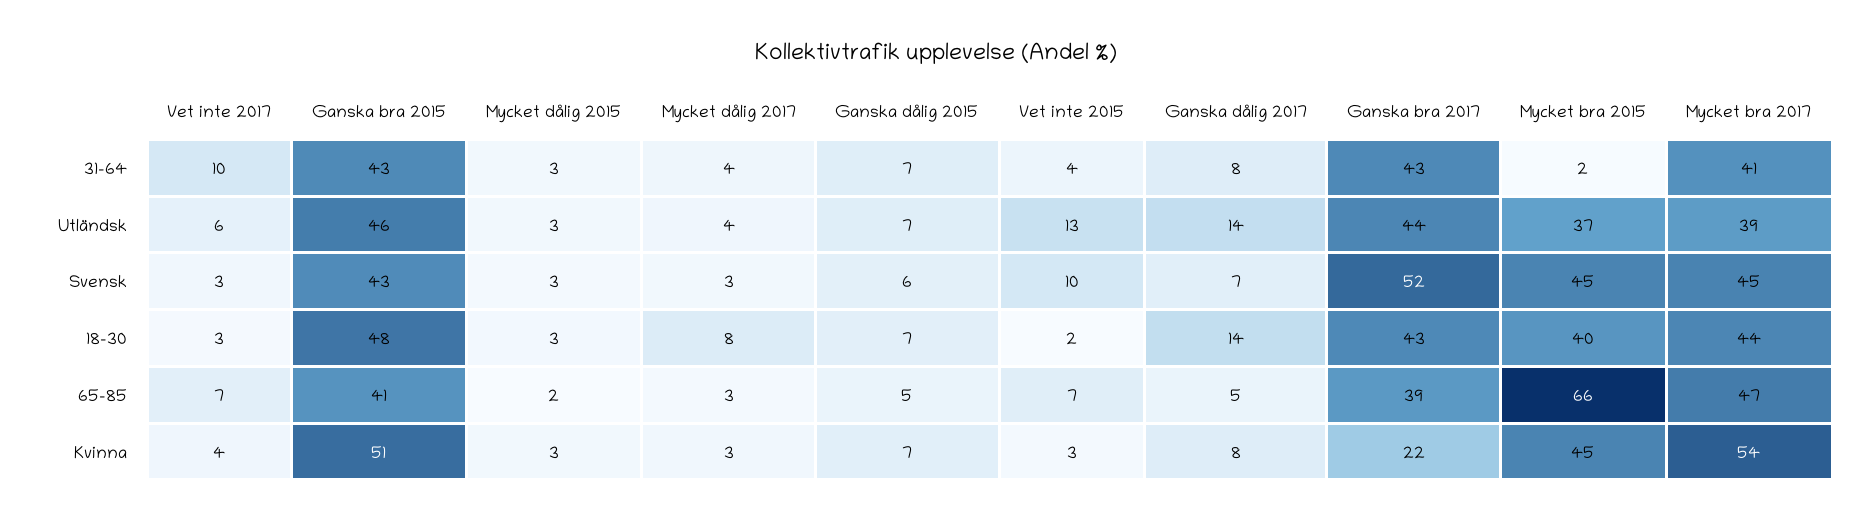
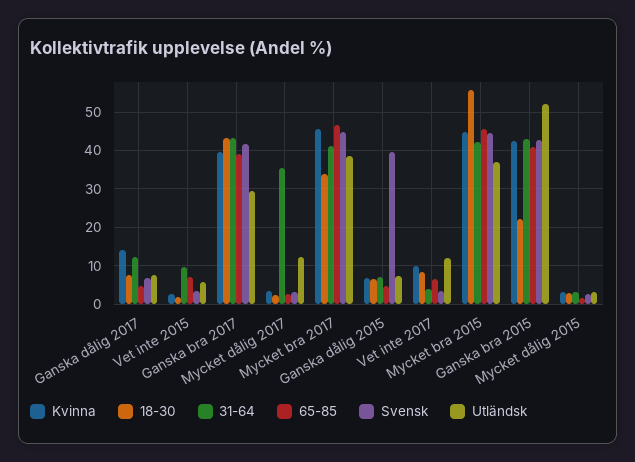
31-64, Vet inte 2017: 10 -> 4
31-64, Mycket dålig 2017: 4 -> 36
31-64, Vet inte 2015: 4 -> 10
31-64, Ganska dålig 2017: 8 -> 12
31-64, Mycket bra 2015: 2 -> 42
Utländsk, Vet inte 2017: 6 -> 12
Utländsk, Ganska bra 2015: 46 -> 52
Utländsk, Mycket dålig 2017: 4 -> 12
Utländsk, Vet inte 2015: 13 -> 6
Utländsk, Ganska dålig 2017: 14 -> 8
Utländsk, Ganska bra 2017: 44 -> 30
Svensk, Ganska dålig 2015: 6 -> 40
Svensk, Vet inte 2015: 10 -> 4
Svensk, Ganska bra 2017: 52 -> 42
18-30, Vet inte 2017: 3 -> 8
18-30, Ganska bra 2015: 48 -> 22
18-30, Mycket dålig 2017: 8 -> 2
18-30, Ganska dålig 2017: 14 -> 8
18-30, Mycket bra 2015: 40 -> 56
18-30, Mycket bra 2017: 44 -> 34
65-85, Mycket bra 2015: 66 -> 46
Kvinna, Vet inte 2017: 4 -> 10
Kvinna, Ganska bra 2015: 51 -> 42
Kvinna, Ganska dålig 2017: 8 -> 14
Kvinna, Ganska bra 2017: 22 -> 40
Kvinna, Mycket bra 2017: 54 -> 46

